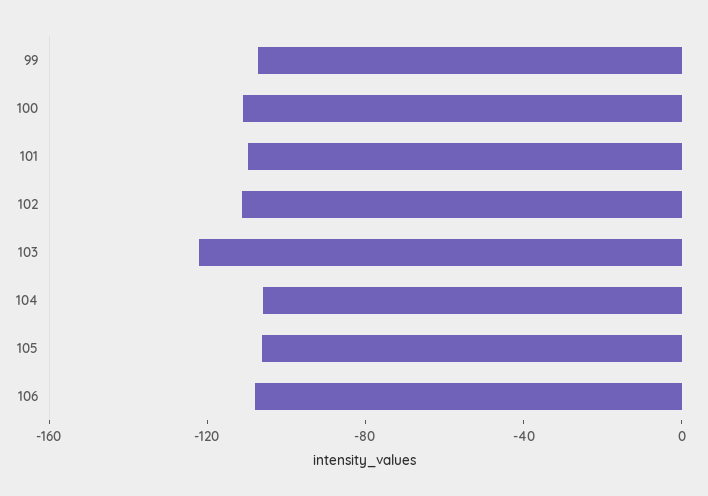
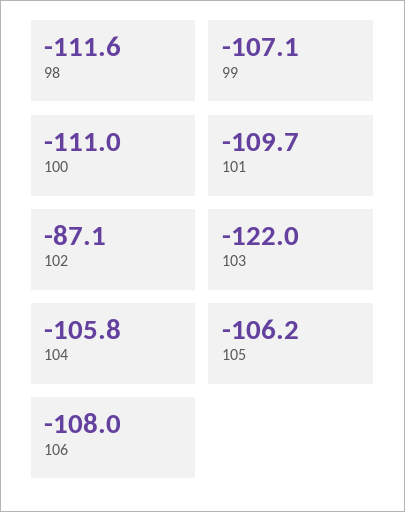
102: -110 -> -87.1
98: none -> -111.6

